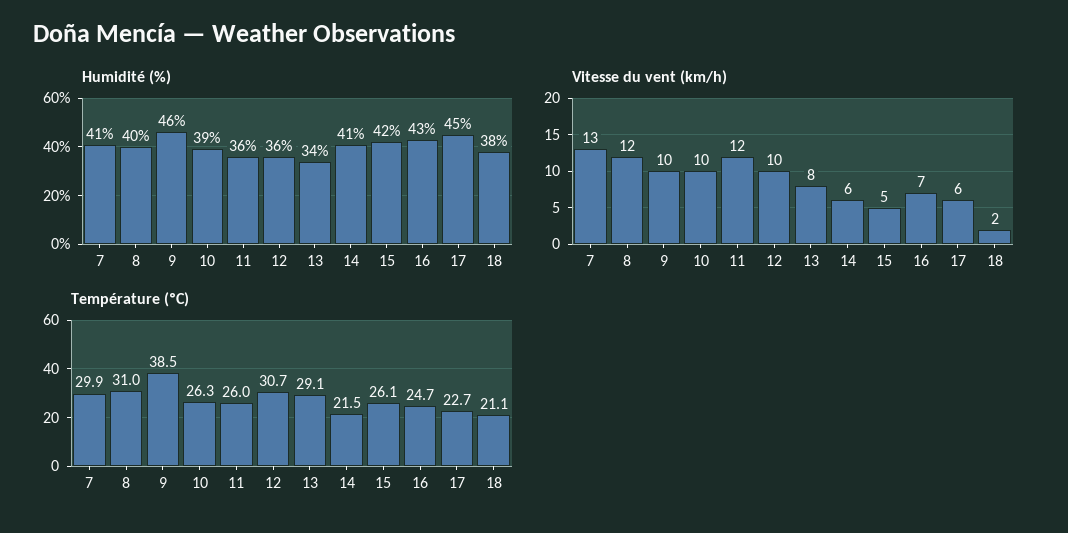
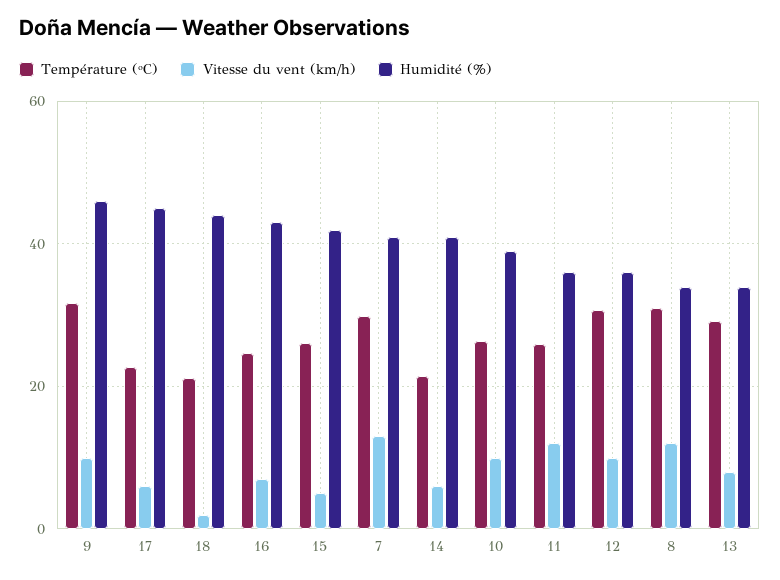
Humidité (%), 8: 40 -> 34
Humidité (%), 18: 38 -> 44
Température (ºC), 9: 38.5 -> 32

